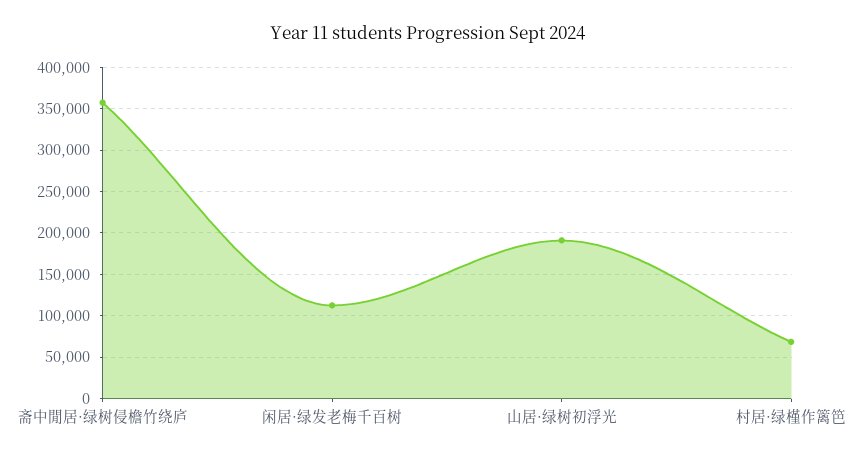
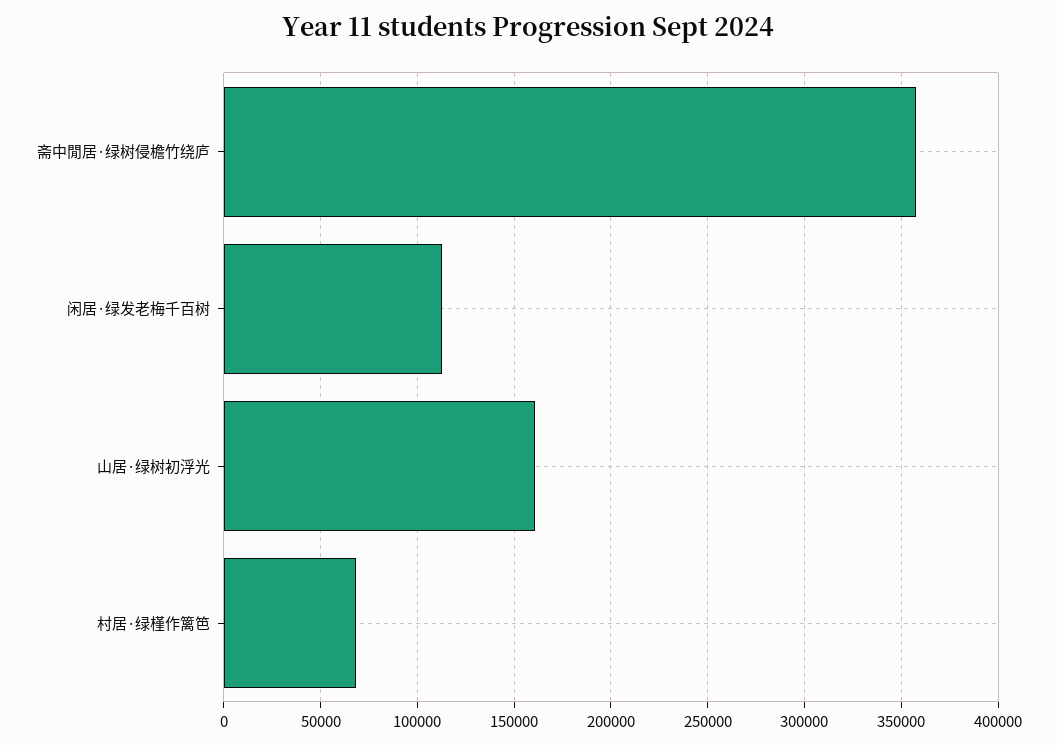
山居·绿树初浮光: 190000 -> 160000

